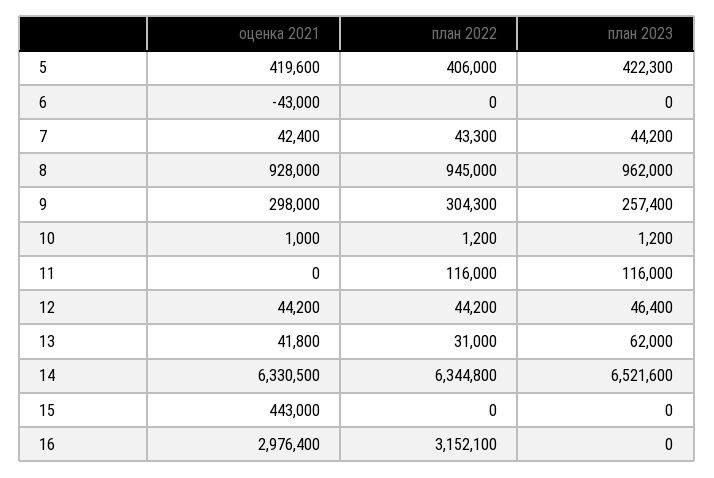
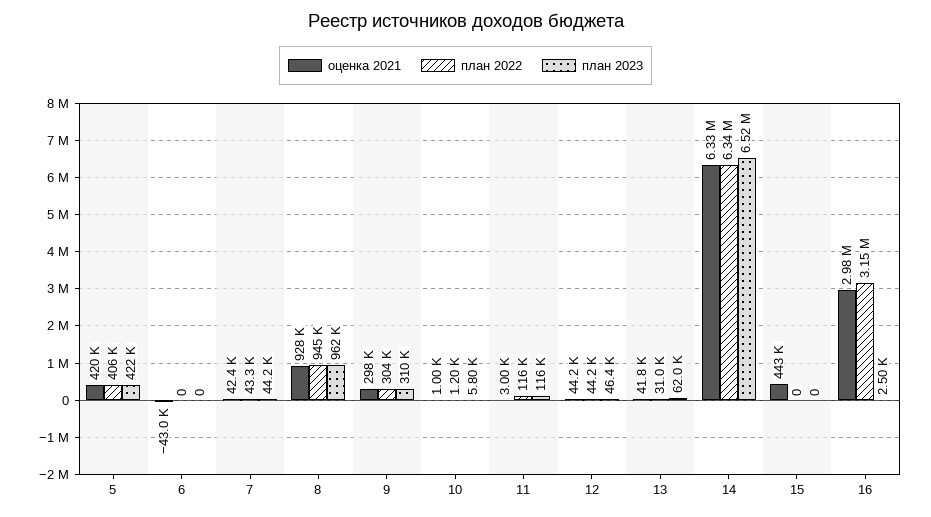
план 2023, 9: 257400 -> 310000
план 2023, 10: 1200 -> 5800
оценка 2021, 11: 0 -> 3000
план 2023, 16: 0 -> 2500

